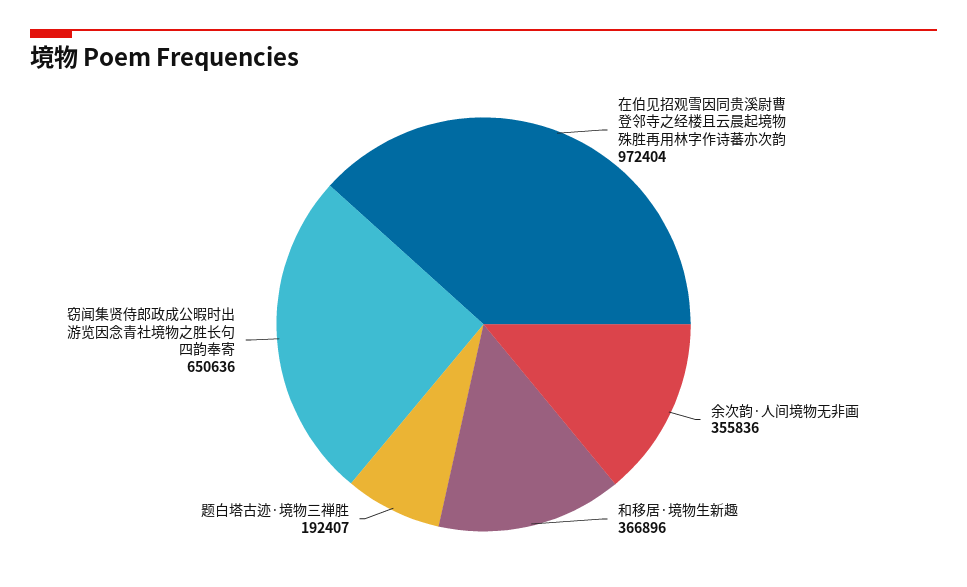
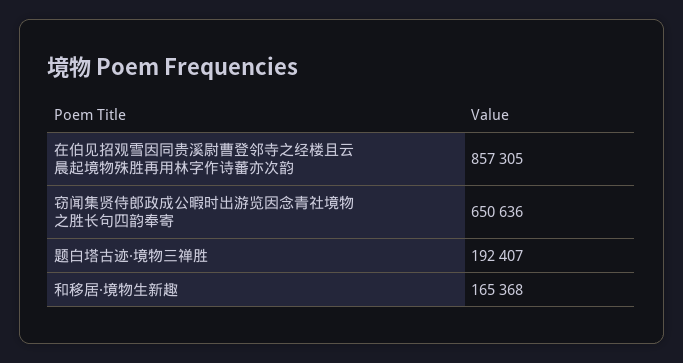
在伯见招观雪因同贵溪尉曹登邻寺之经楼且云晨起境物殊胜再用林字作诗蕃亦次韵: 972404 -> 857305
余次韵·人间境物无非画: 355836 -> none
和移居·境物生新趣: 366896 -> 165368

